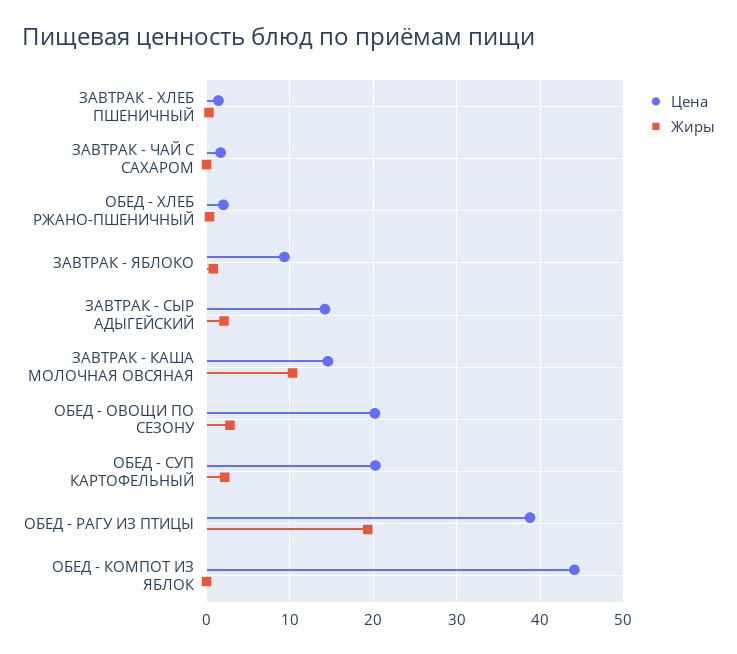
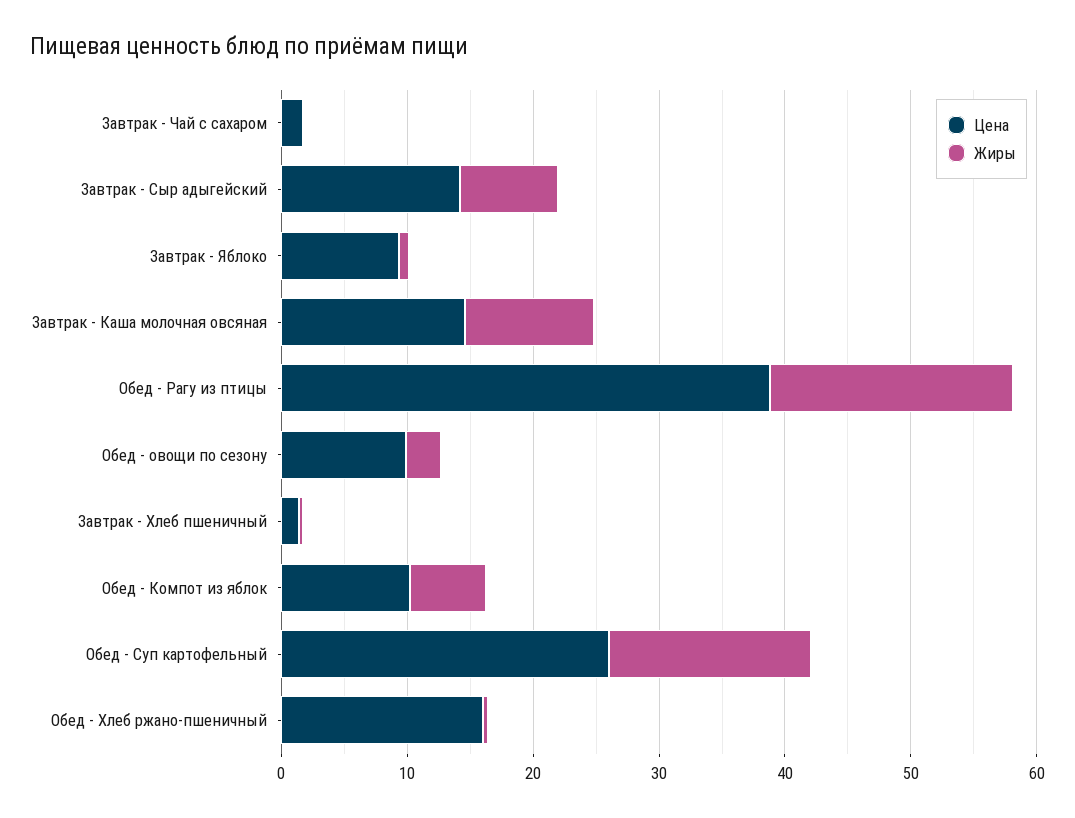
Цена, ОБЕД - ХЛЕБ РЖАНО-ПШЕНИЧНЫЙ: 2 -> 16
Жиры, ЗАВТРАК - СЫР АДЫГЕЙСКИЙ: 2 -> 8
Цена, ОБЕД - ОВОЩИ ПО СЕЗОНУ: 20 -> 10
Цена, ОБЕД - СУП КАРТОФЕЛЬНЫЙ: 20 -> 26
Жиры, ОБЕД - СУП КАРТОФЕЛЬНЫЙ: 2 -> 16
Цена, ОБЕД - КОМПОТ ИЗ ЯБЛОК: 44 -> 10
Жиры, ОБЕД - КОМПОТ ИЗ ЯБЛОК: 0 -> 6

